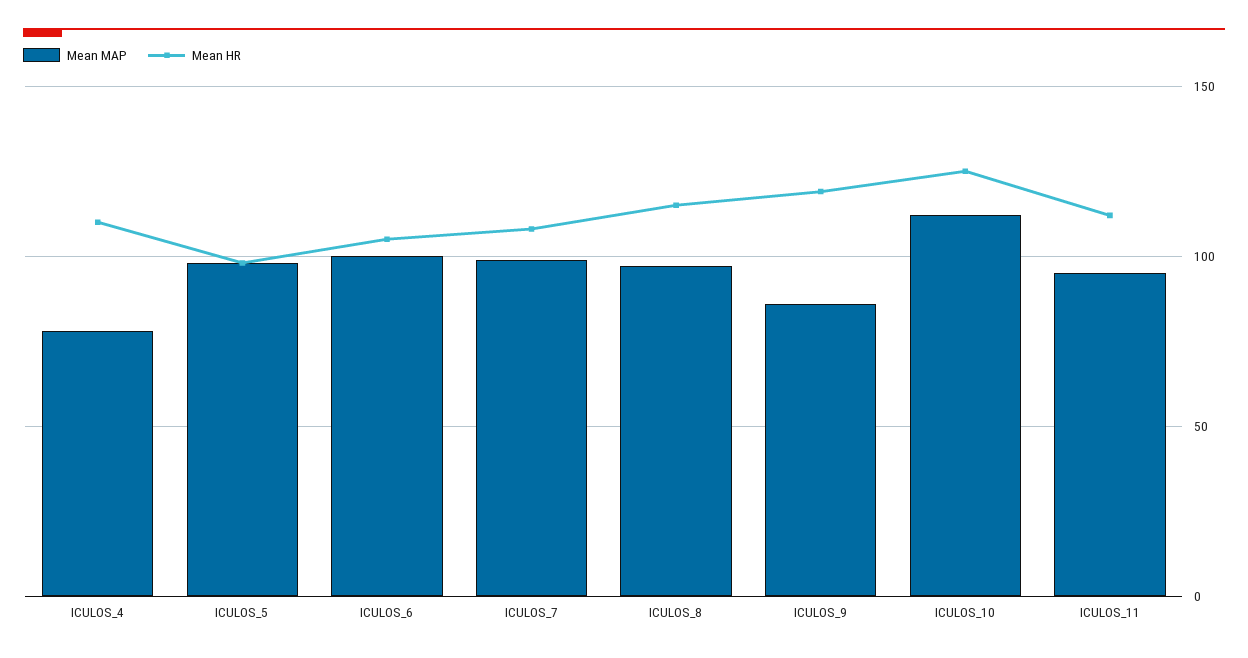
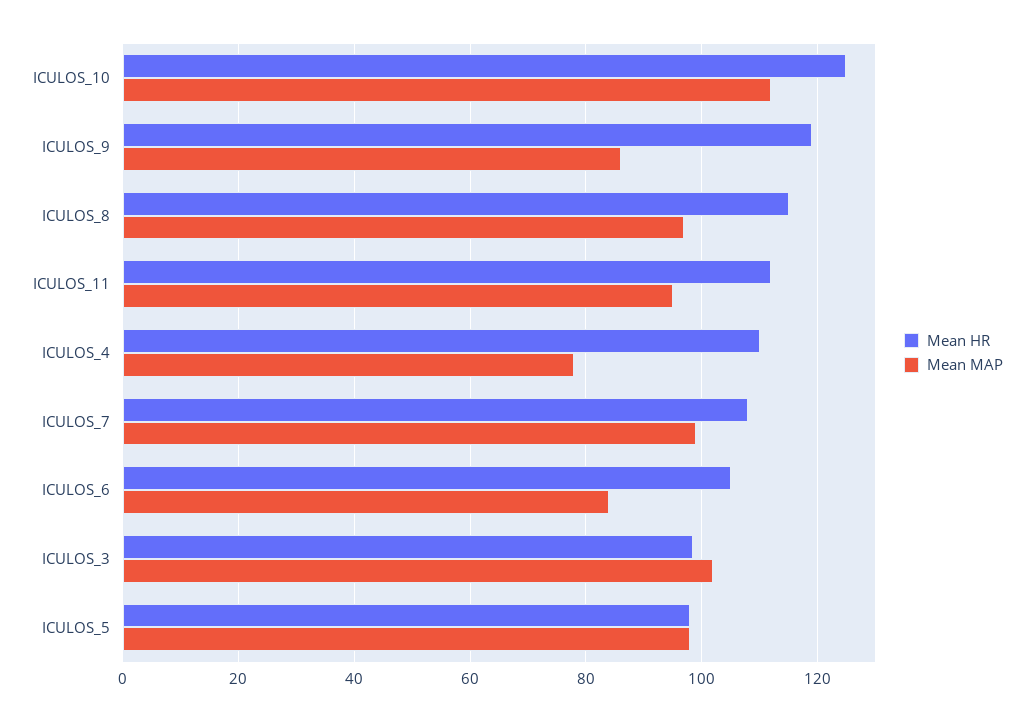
Mean MAP, ICULOS_6: 100 -> 84
Mean HR, ICULOS_3: none -> 98
Mean MAP, ICULOS_3: none -> 102

